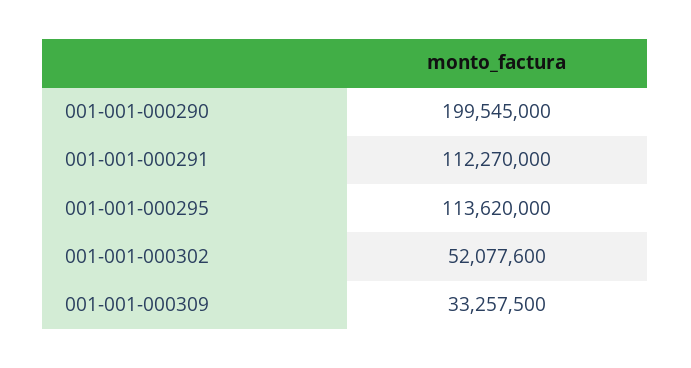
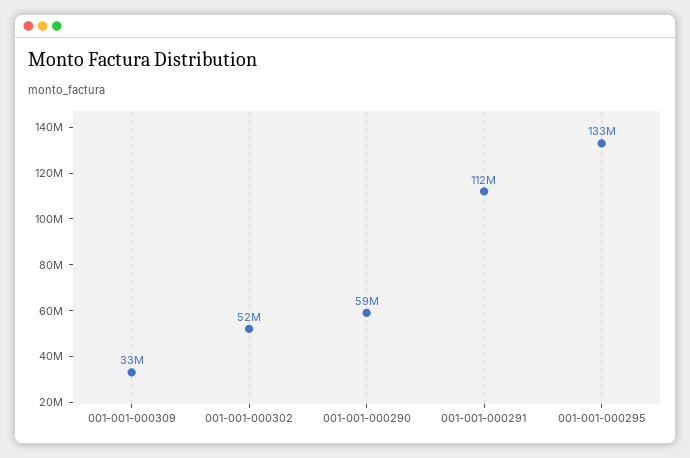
001-001-000290: 199545000 -> 59000000
001-001-000295: 113620000 -> 133000000

